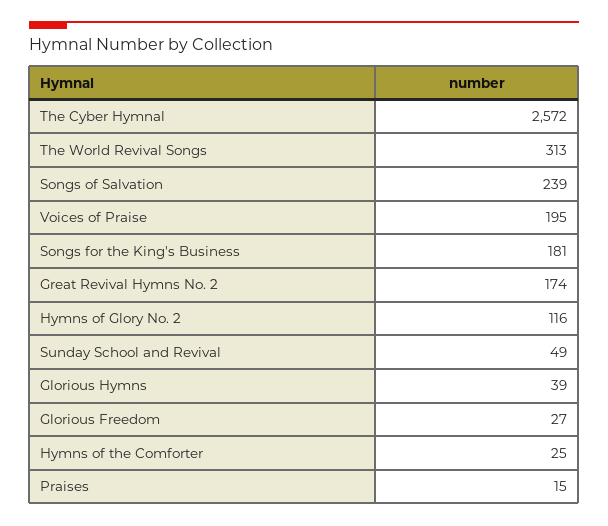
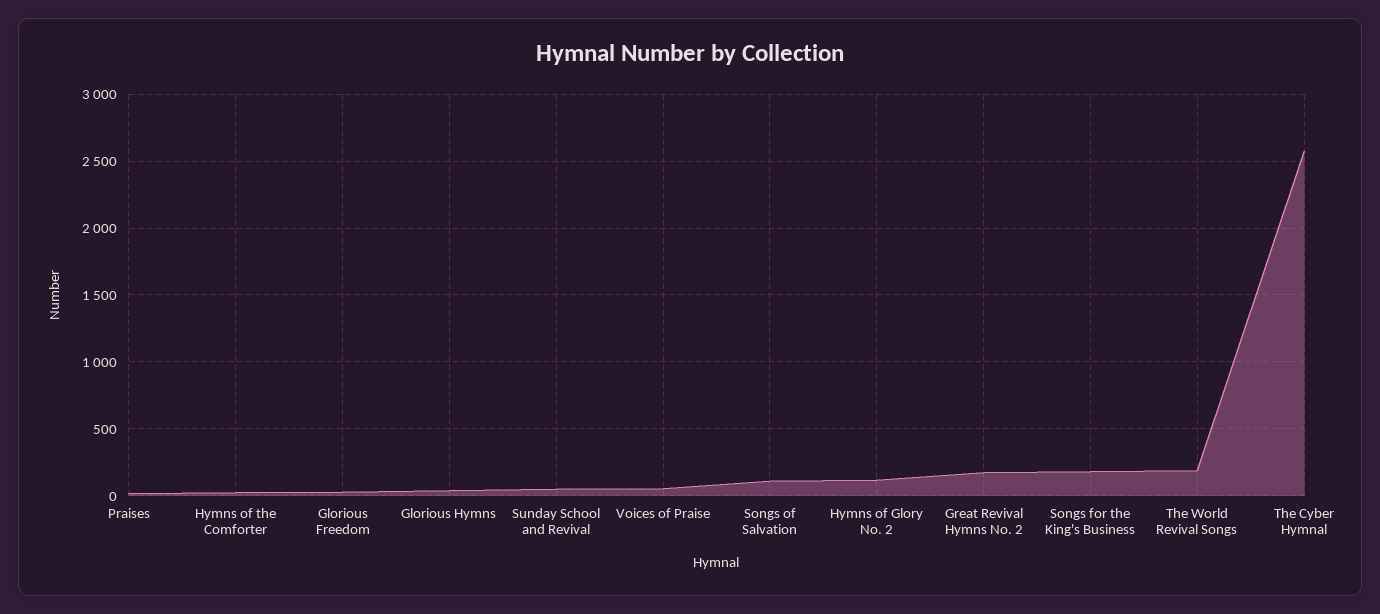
The World Revival Songs: 313 -> 200
Songs of Salvation: 239 -> 100
Voices of Praise: 195 -> 50

